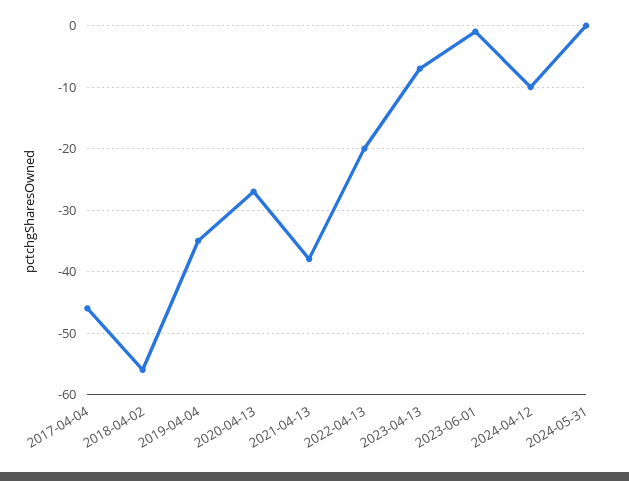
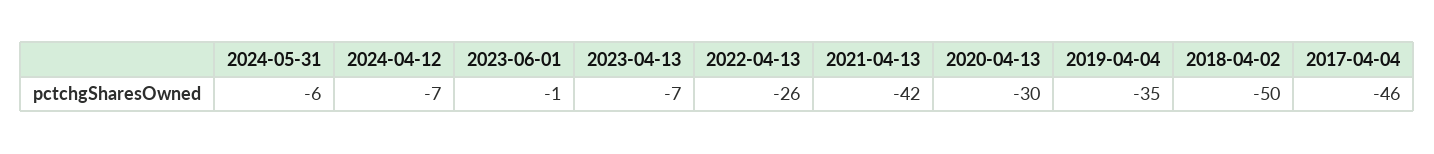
2018-04-02: -56 -> -50
2020-04-13: -27 -> -30
2021-04-13: -38 -> -42
2022-04-13: -20 -> -26
2024-04-12: -10 -> -7
2024-05-31: 0 -> -6

